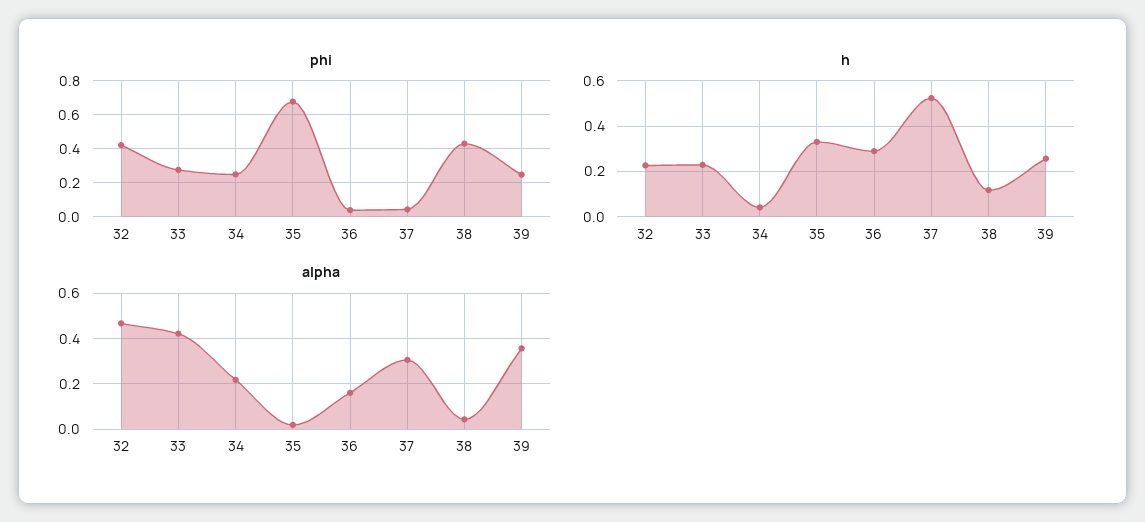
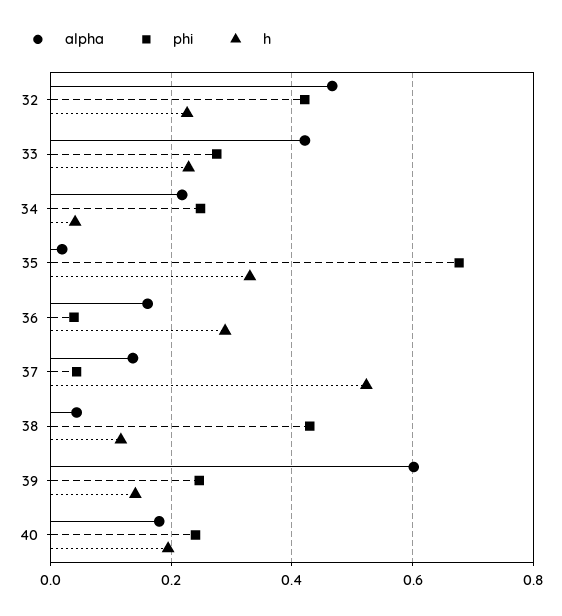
h, 39: 0.25 -> 0.14
alpha, 37: 0.3 -> 0.14
alpha, 39: 0.35 -> 0.6
alpha, 40: none -> 0.18
phi, 40: none -> 0.24
h, 40: none -> 0.2

